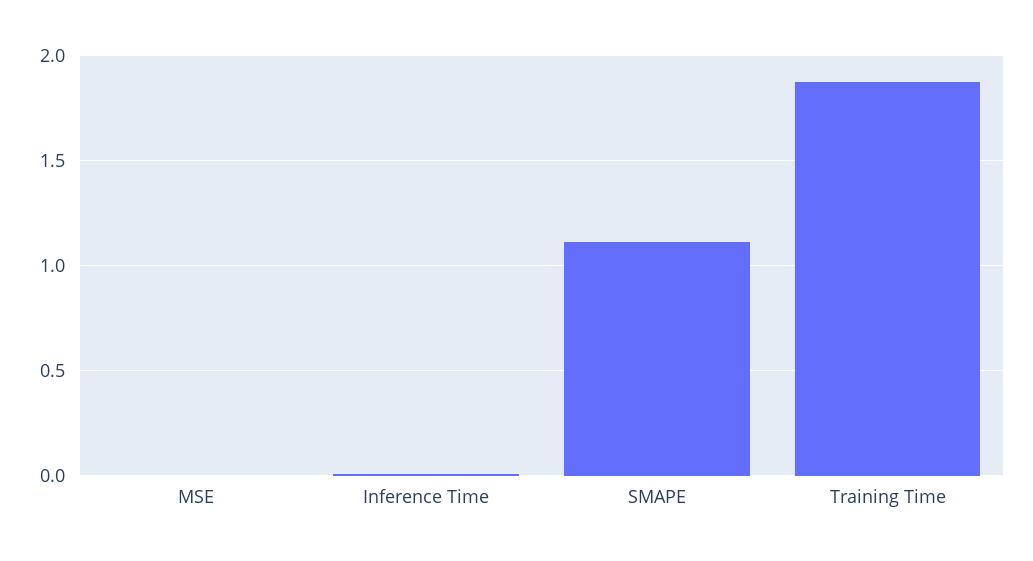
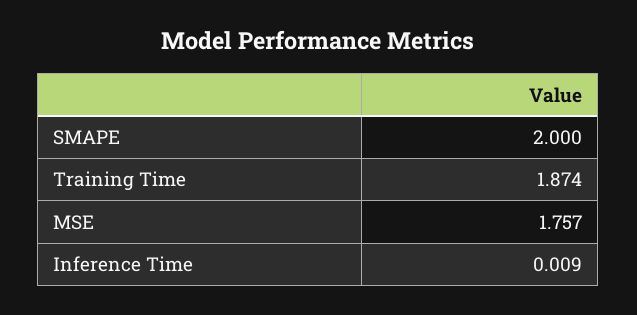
MSE: 0 -> 1.757
SMAPE: 1.1 -> 2

